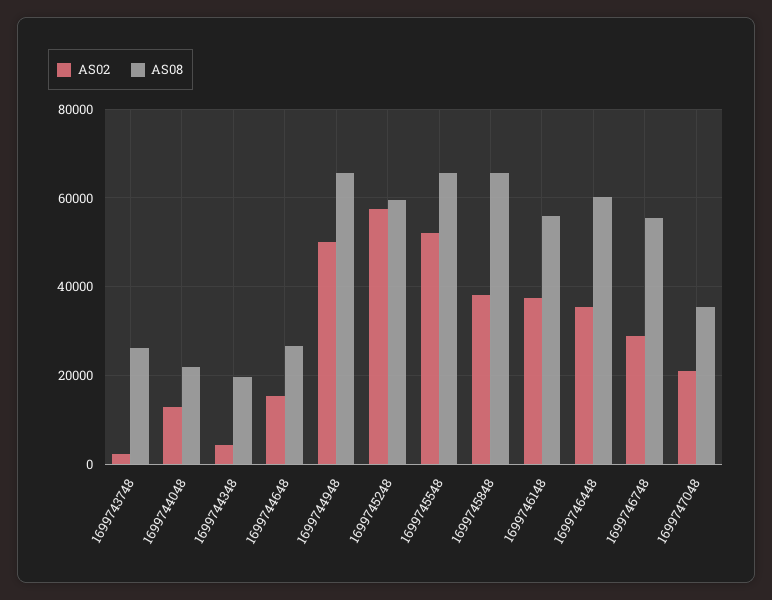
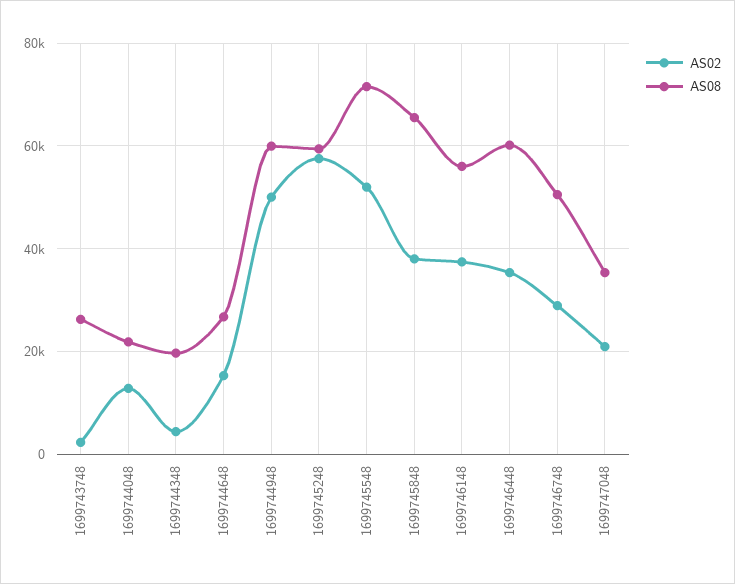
AS08, 1699744948: 66000 -> 60000
AS08, 1699745548: 66000 -> 72000
AS08, 1699746748: 56000 -> 50000

